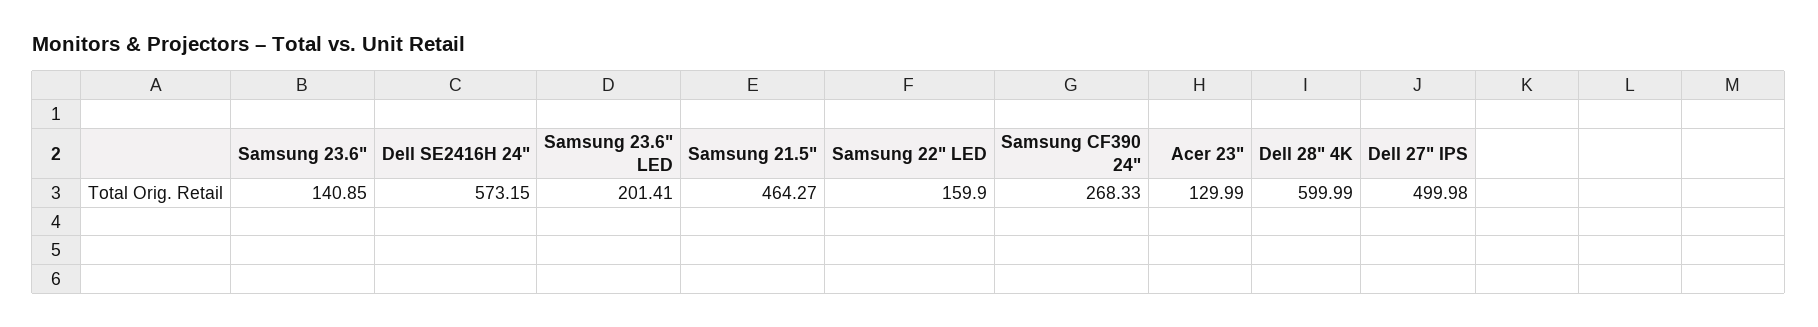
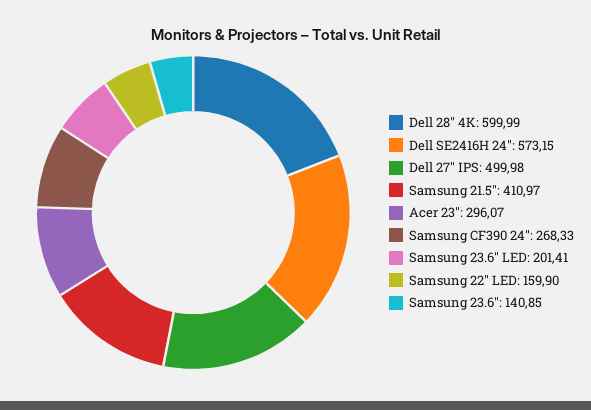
Samsung 21.5": 464.27 -> 410.97
Acer 23": 129.99 -> 296.07

